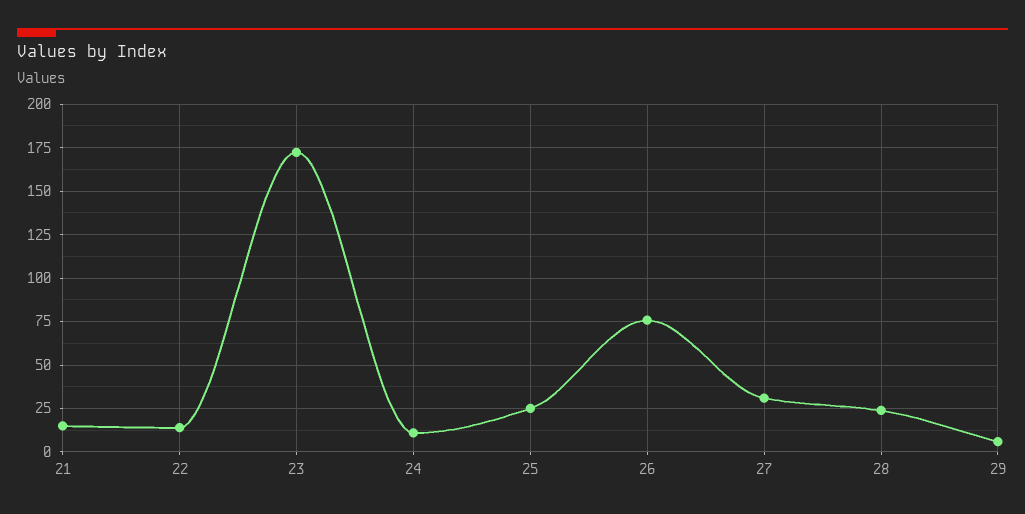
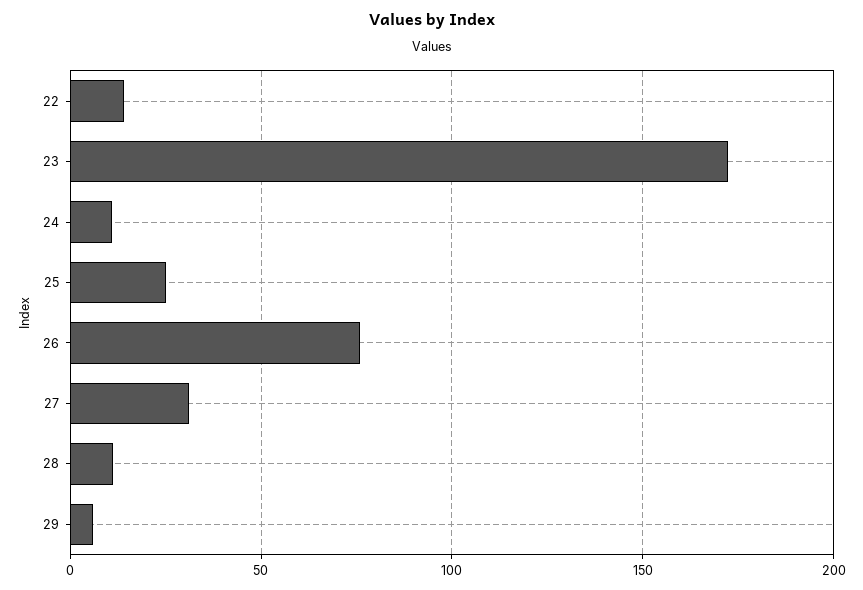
21: 15 -> none
28: 25 -> 10

